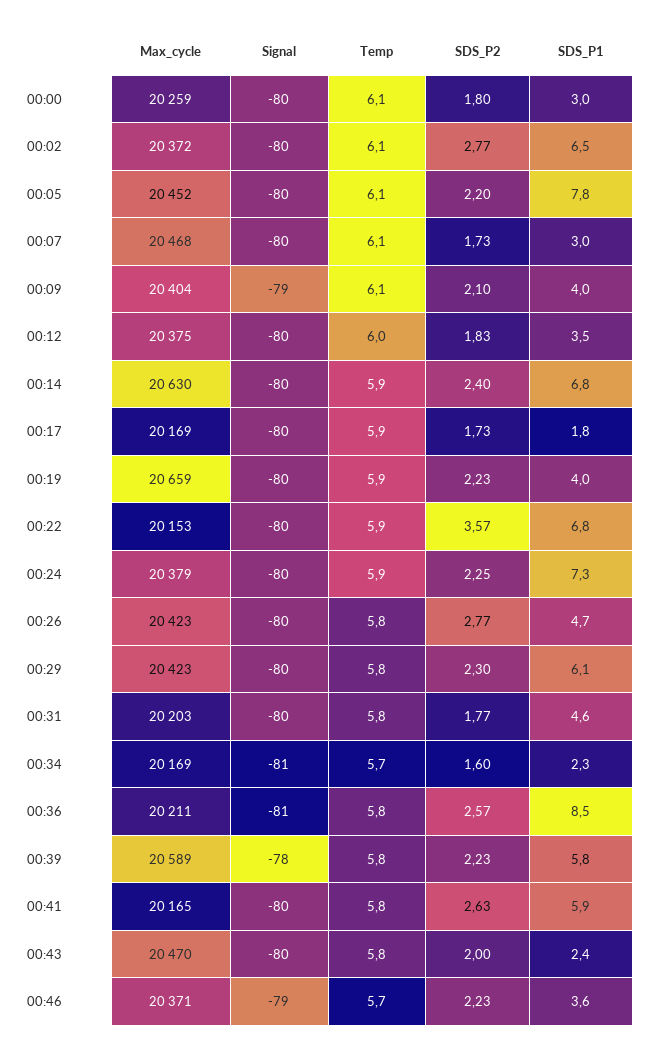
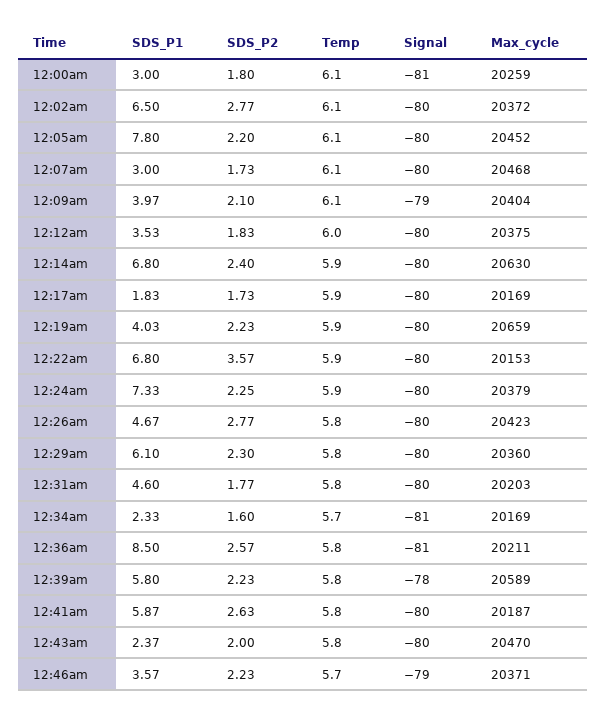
Signal, 00:00: -80 -> -81
Max_cycle, 00:29: 20423 -> 20360
Max_cycle, 00:41: 20165 -> 20187

